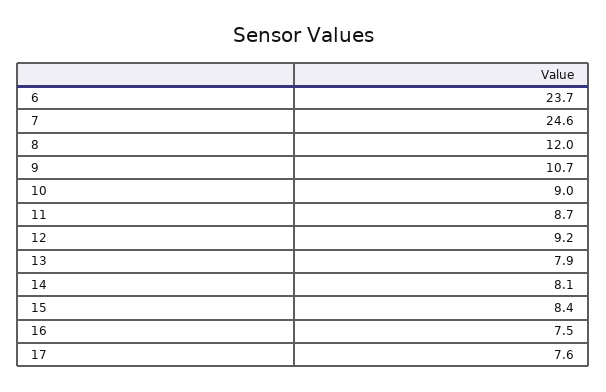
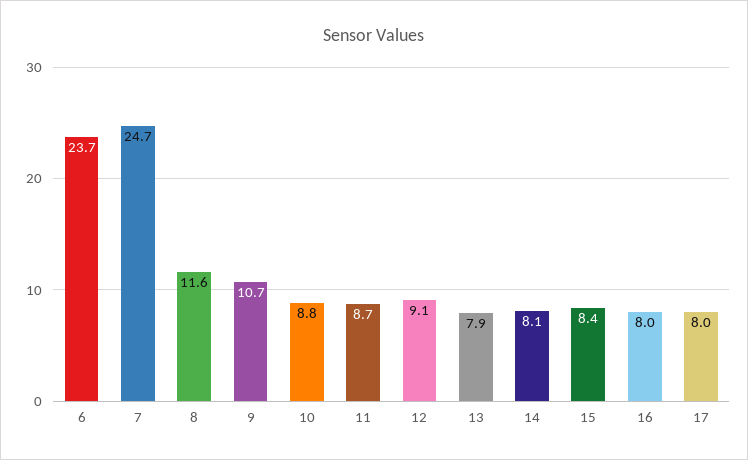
7: 24.6 -> 24.7
8: 12 -> 11.6
10: 9 -> 8.8
12: 9.2 -> 9.1
16: 7.5 -> 8
17: 7.6 -> 8

